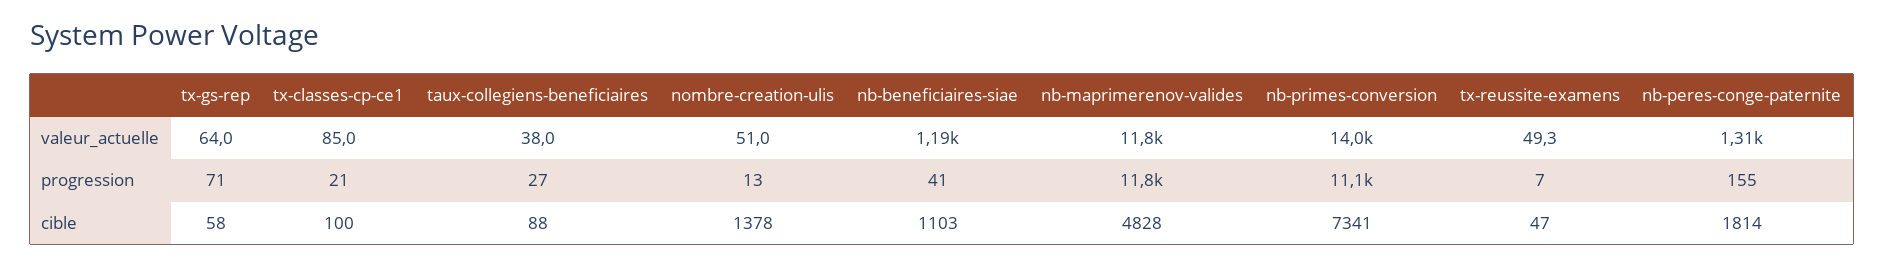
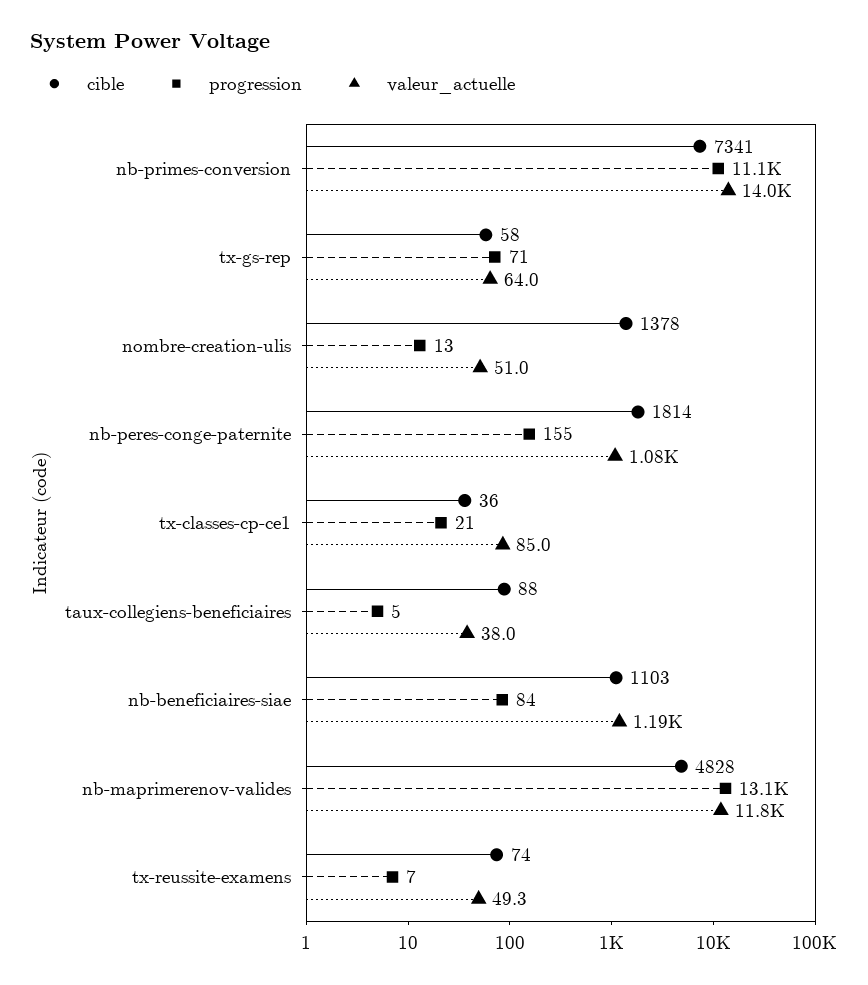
valeur_actuelle, nb-peres-conge-paternite: 1310 -> 1080
progression, taux-collegiens-beneficiaires: 27 -> 5
progression, nb-beneficiaires-siae: 41 -> 84
progression, nb-maprimerenov-valides: 11800 -> 13100
cible, tx-classes-cp-ce1: 100 -> 36
cible, tx-reussite-examens: 47 -> 74

